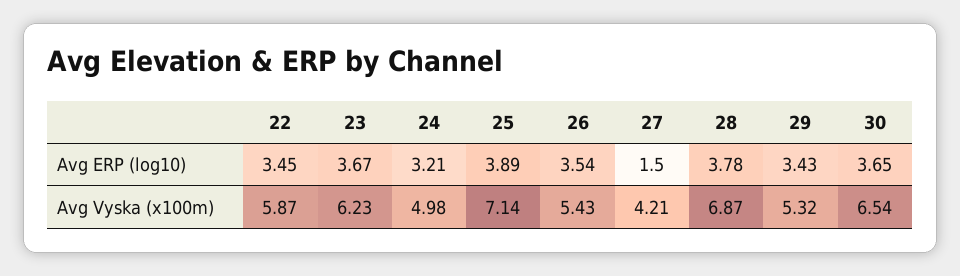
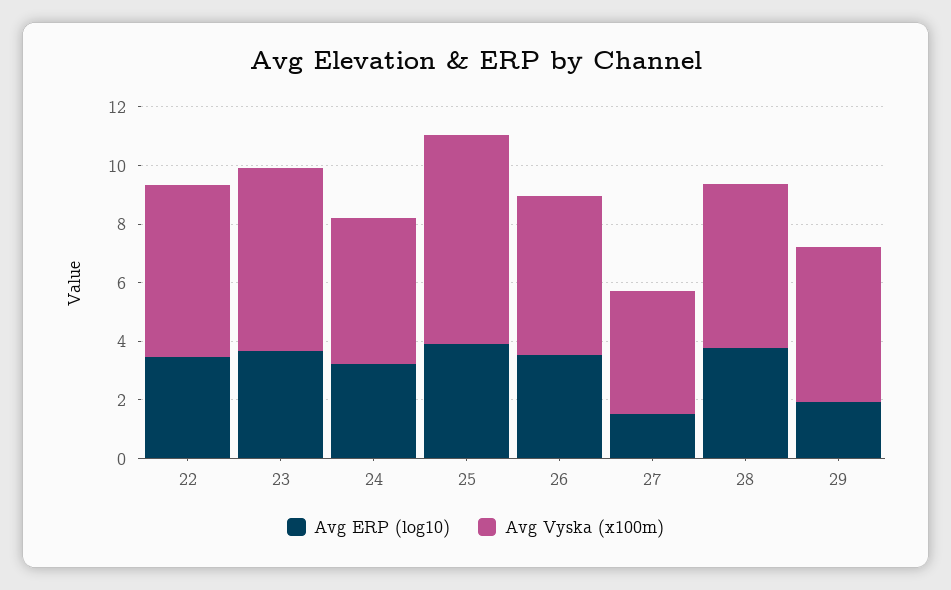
Avg ERP (log10), 29: 3.43 -> 2
Avg ERP (log10), 30: 3.65 -> none
Avg Vyska (x100m), 28: 6.87 -> 5.5
Avg Vyska (x100m), 30: 6.54 -> none

